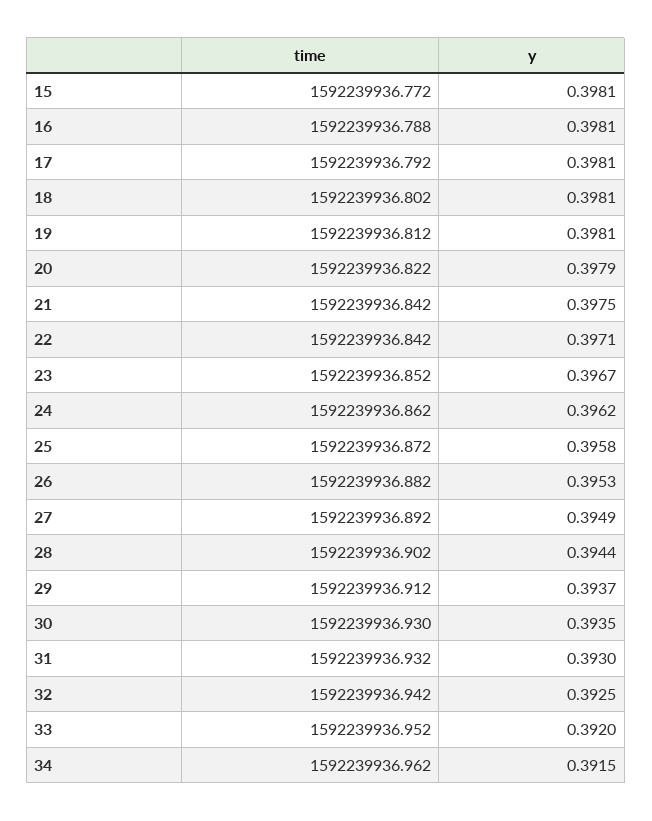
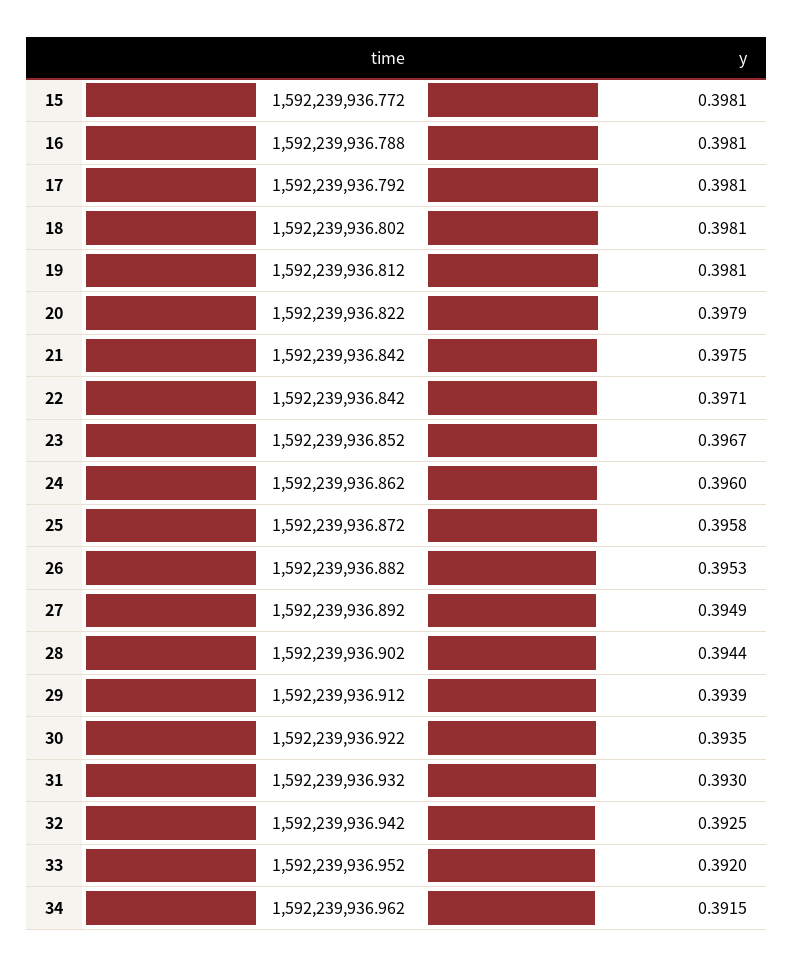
y, 24: 0.3962 -> 0.396
y, 29: 0.3937 -> 0.3939
time, 30: 1592239936.93 -> 1592239936.922

